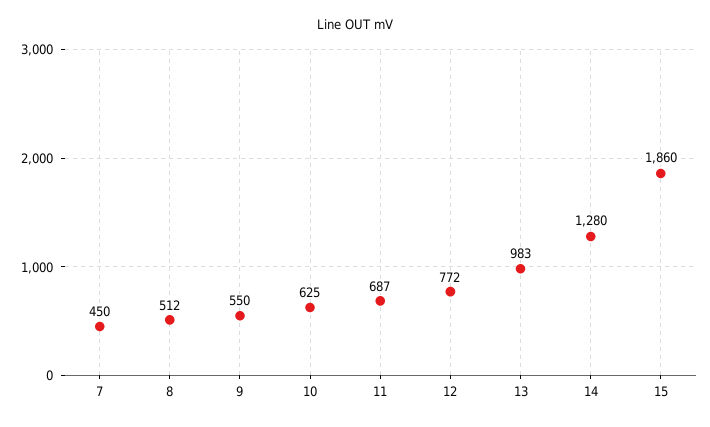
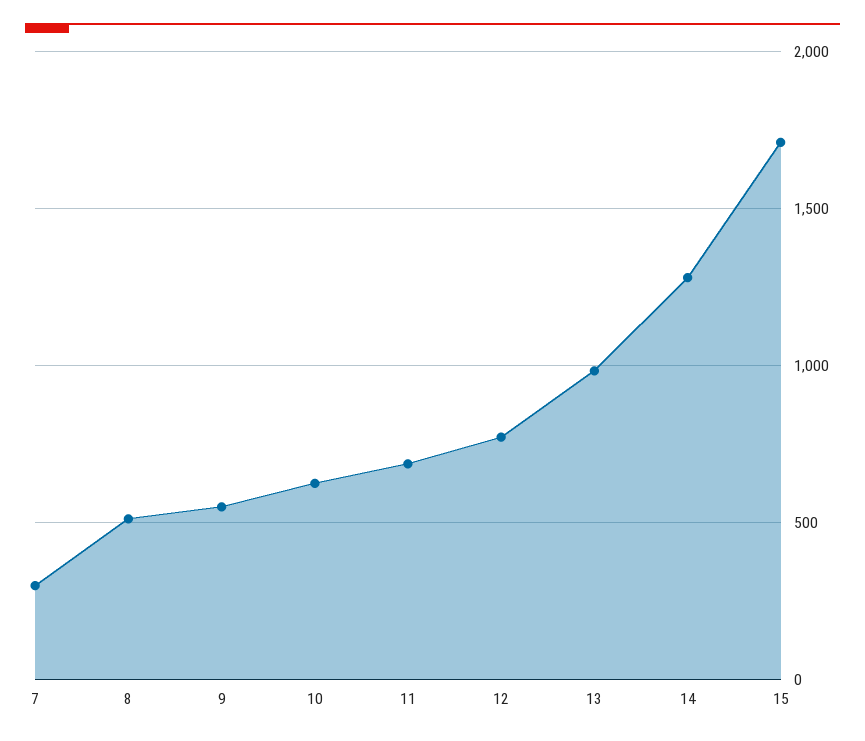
7: 450 -> 300
15: 1860 -> 1700

